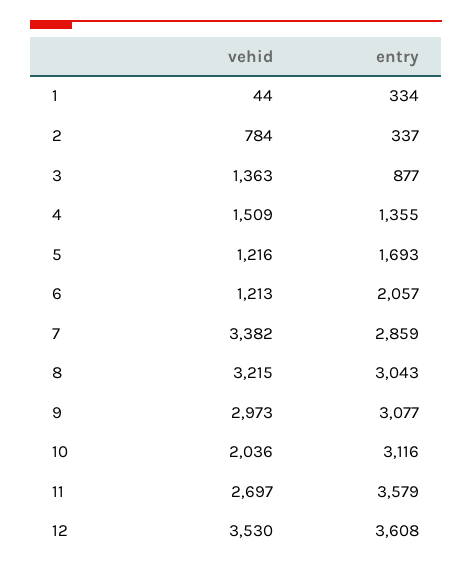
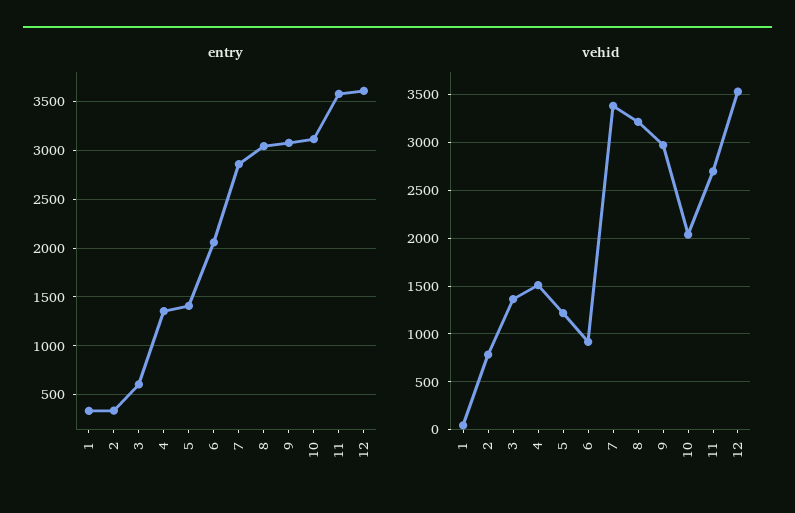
entry, 3: 877 -> 600
entry, 5: 1693 -> 1400
vehid, 6: 1213 -> 900

